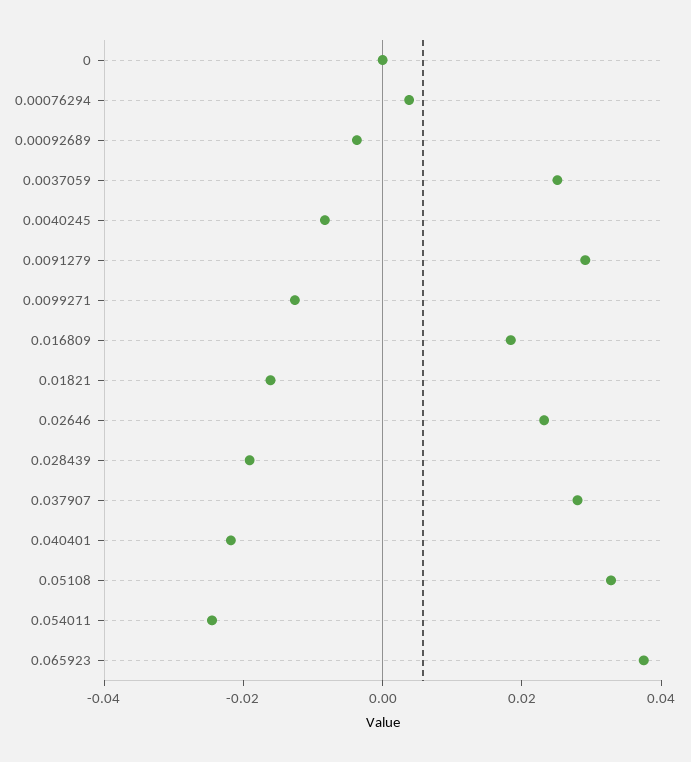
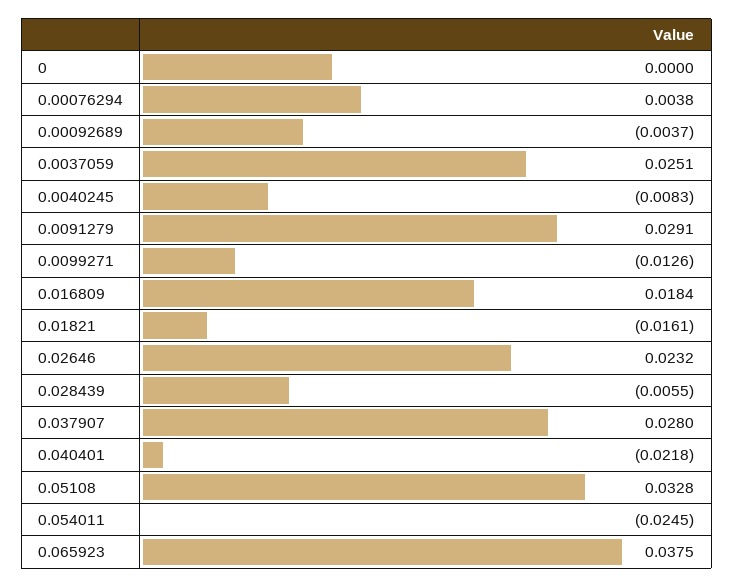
0.028439: -0.02 -> -0.0055

